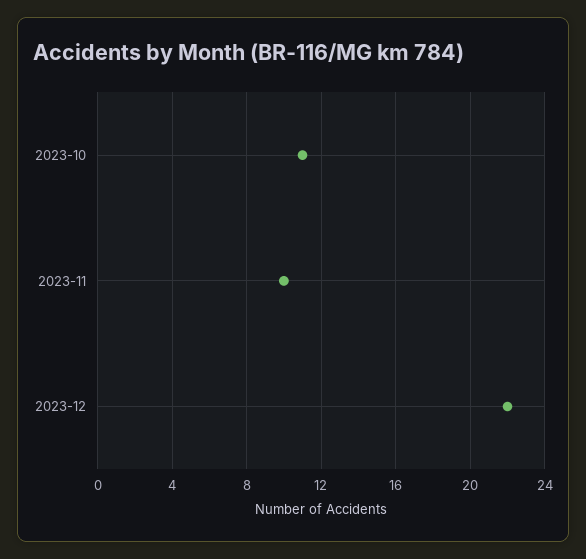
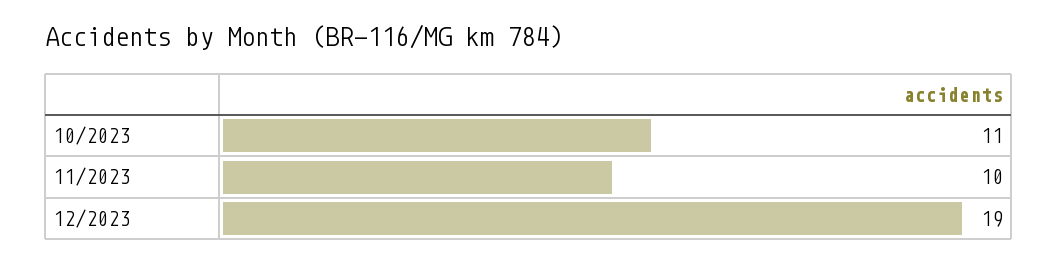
2023-12: 22 -> 19

